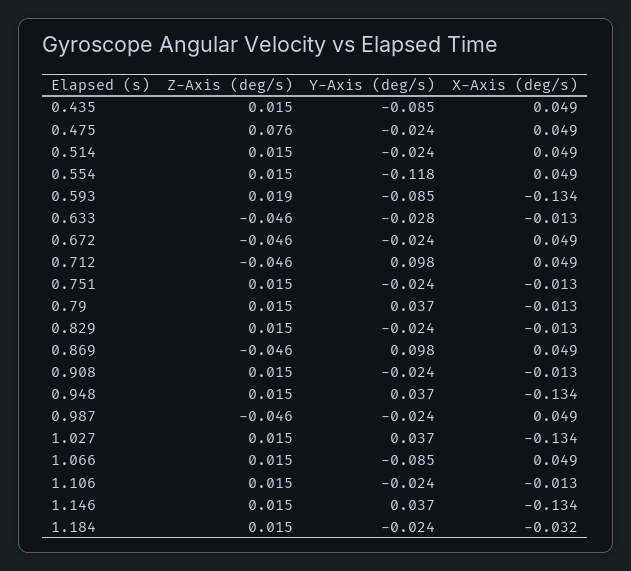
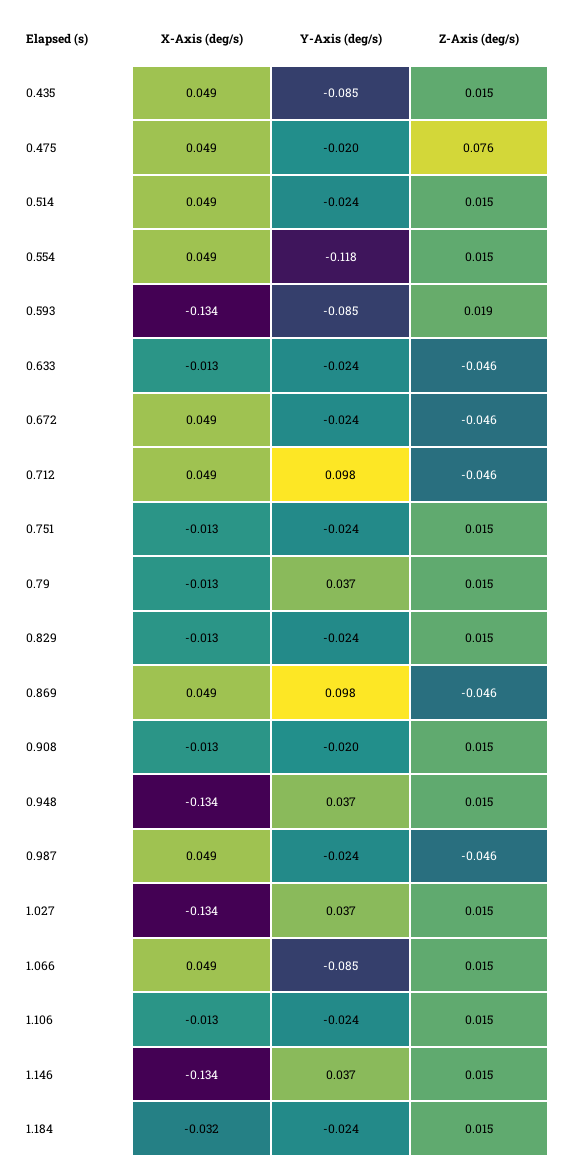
Y-Axis (deg/s), 0.475: -0.024 -> -0.02
Y-Axis (deg/s), 0.633: -0.028 -> -0.024
Y-Axis (deg/s), 0.908: -0.024 -> -0.02

